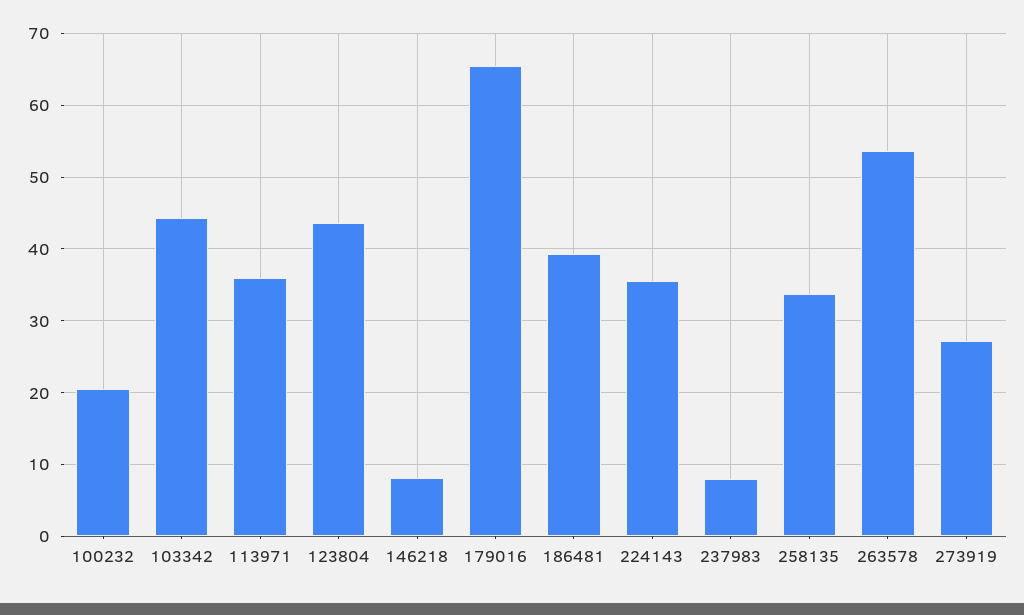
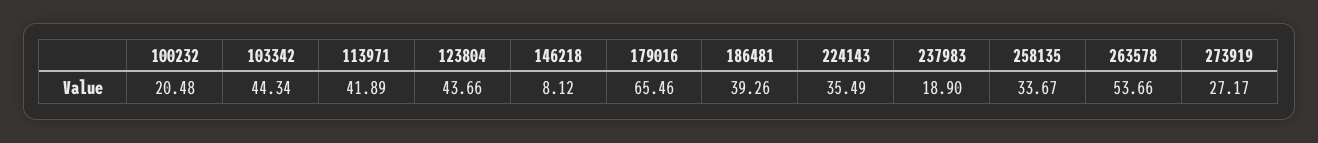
113971: 36 -> 41.89
237983: 8 -> 18.9

